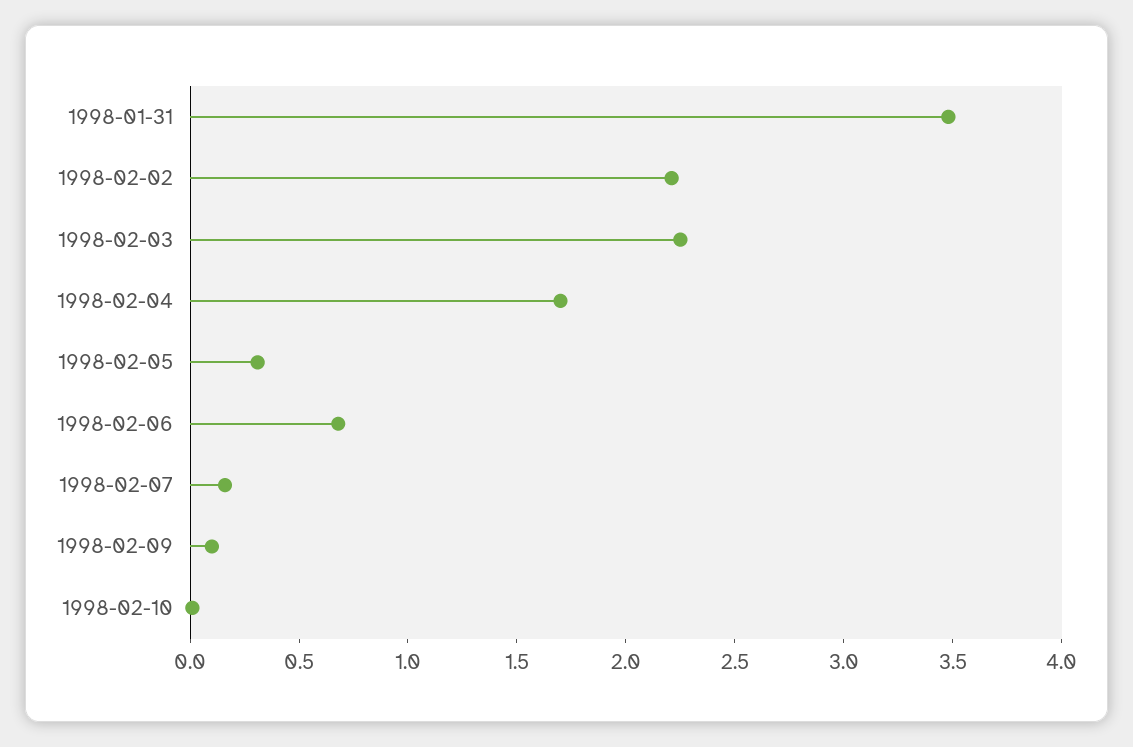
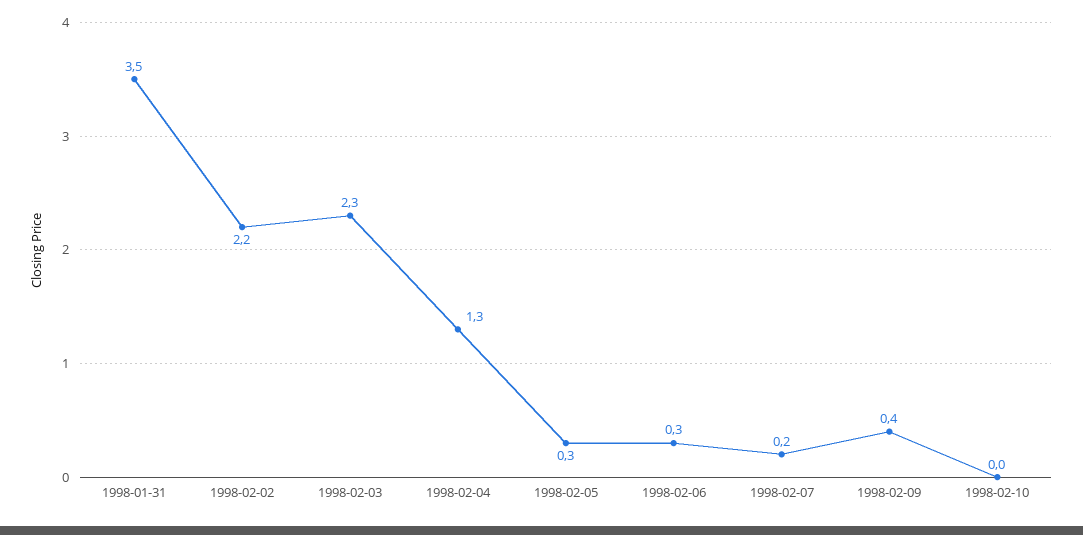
1998-02-04: 1.7 -> 1.3
1998-02-06: 0.7 -> 0.3
1998-02-09: 0.1 -> 0.4

